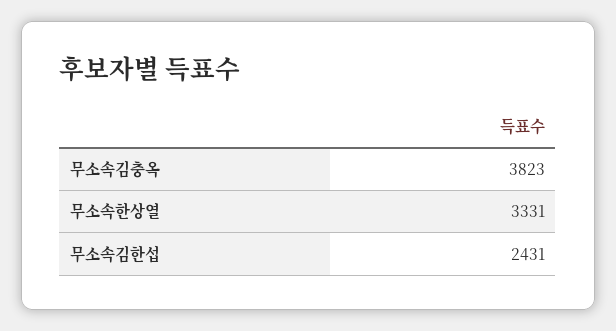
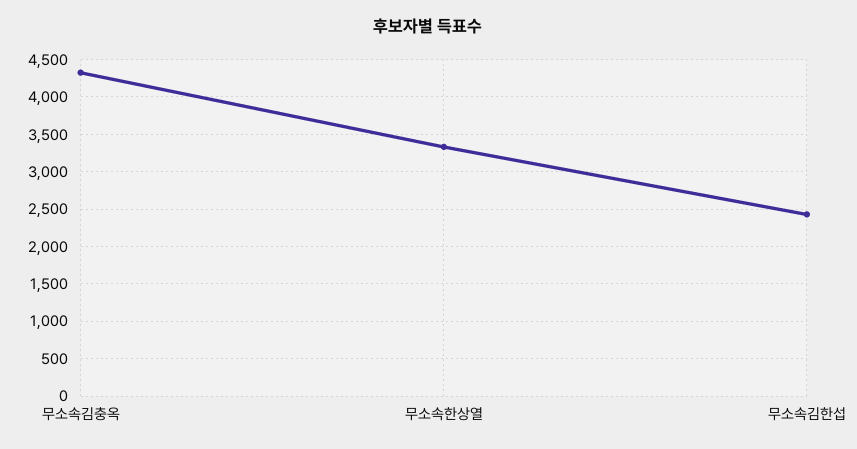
무소속김충옥: 3823 -> 4300

